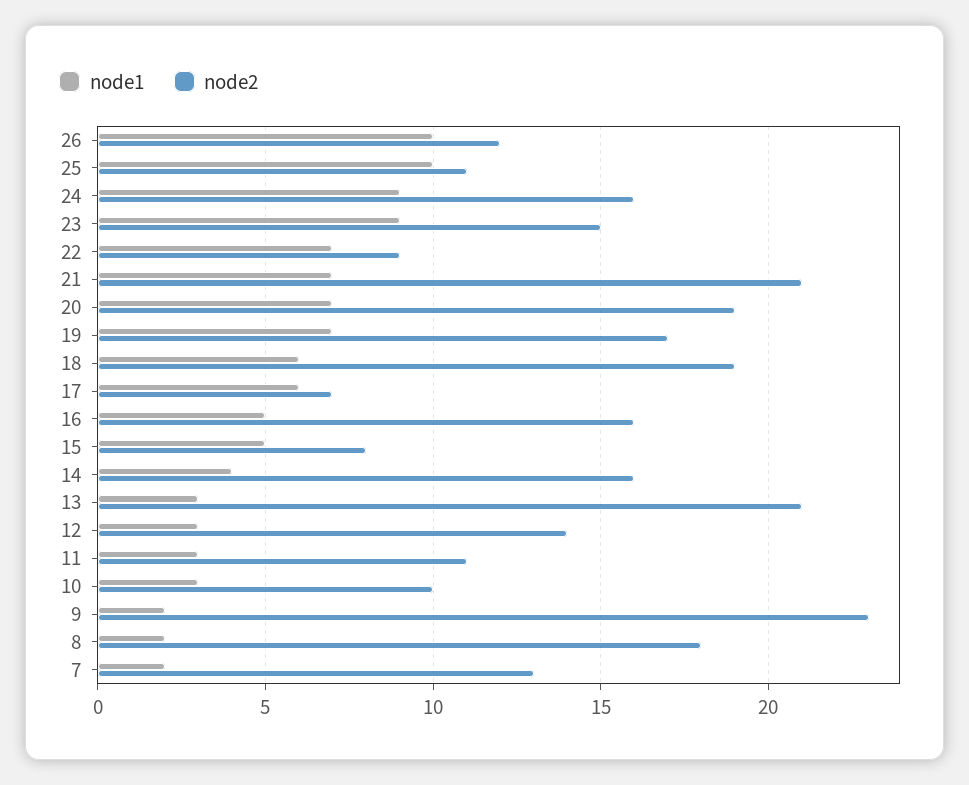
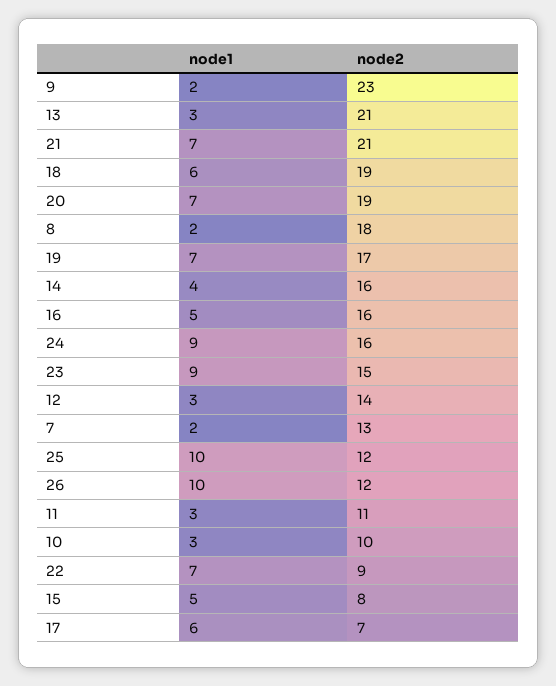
node2, 25: 11 -> 12

